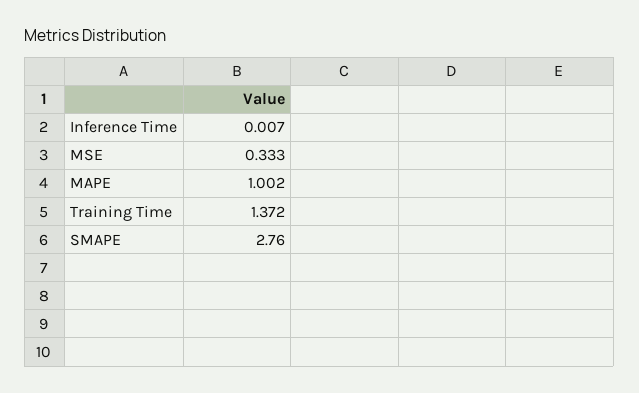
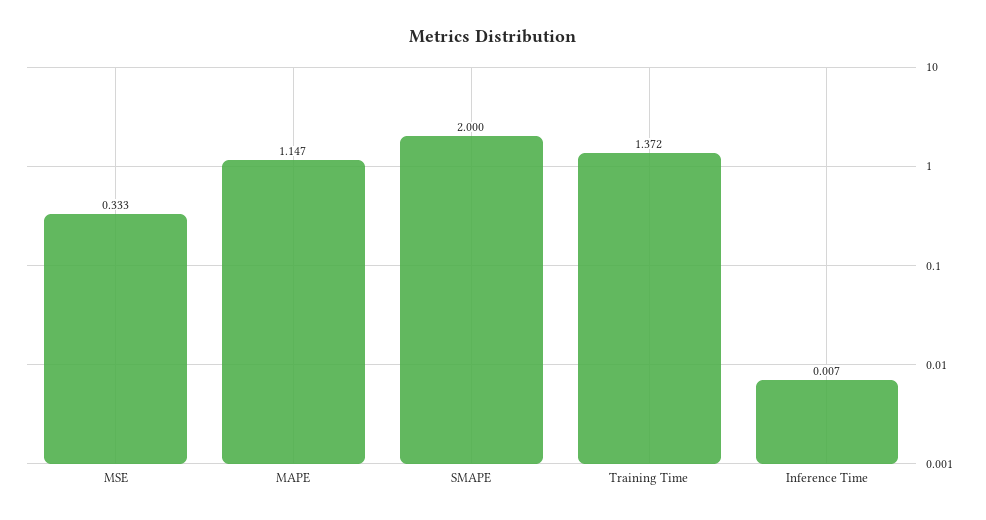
MAPE: 1.002 -> 1.147
SMAPE: 2.76 -> 2

